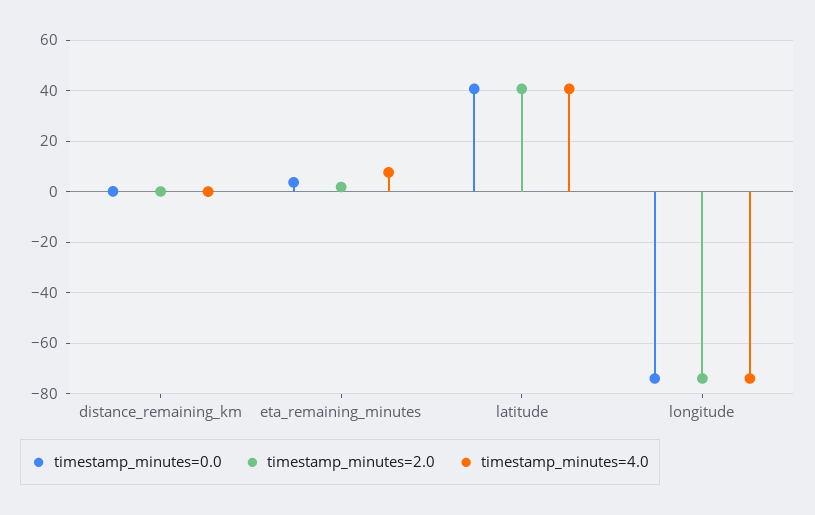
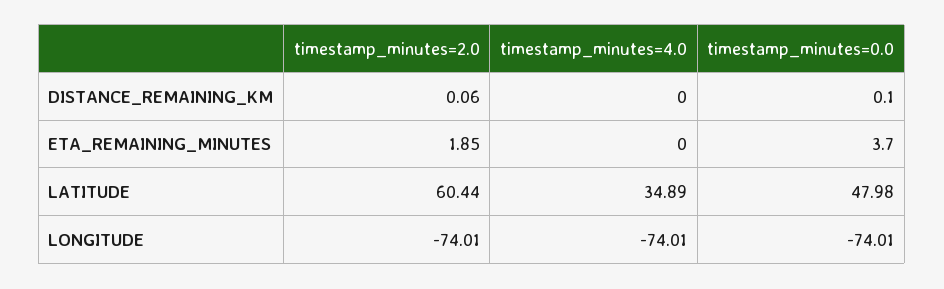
timestamp_minutes=4.0, eta_remaining_minutes: 7.5 -> 0
timestamp_minutes=0.0, latitude: 40 -> 47.98
timestamp_minutes=2.0, latitude: 40 -> 60.44
timestamp_minutes=4.0, latitude: 40 -> 34.89

